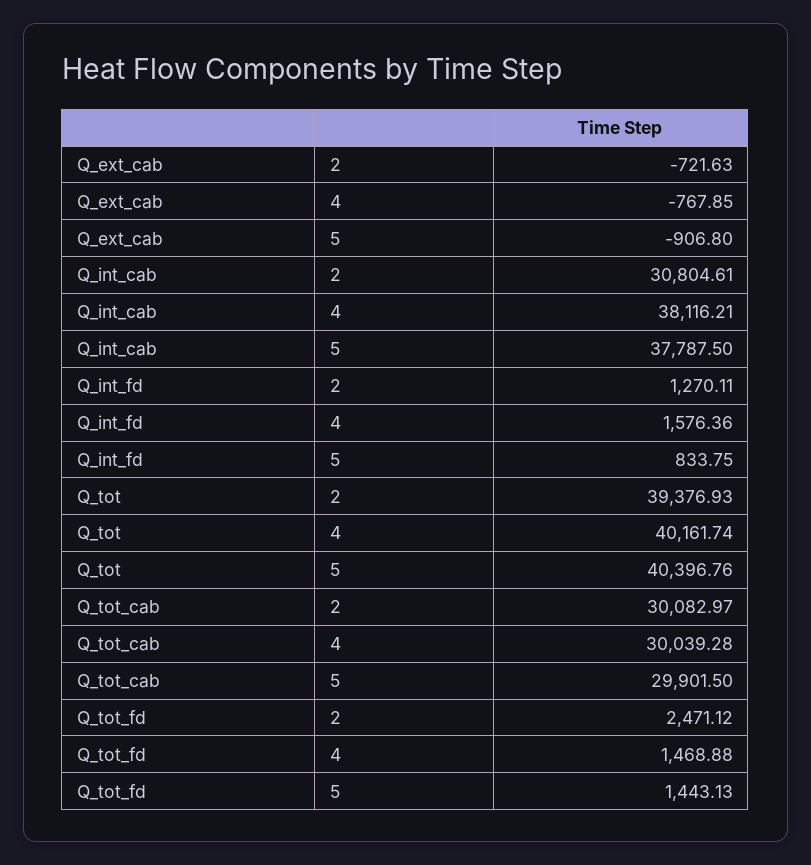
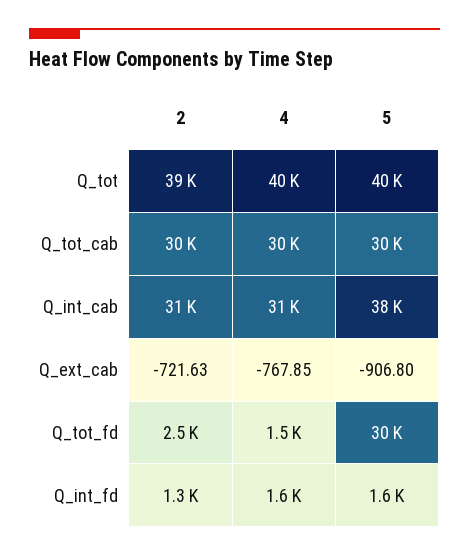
Q_int_cab, 4: 38116.21 -> 31000
Q_int_fd, 5: 833.75 -> 1600
Q_tot_fd, 5: 1443.13 -> 30000

